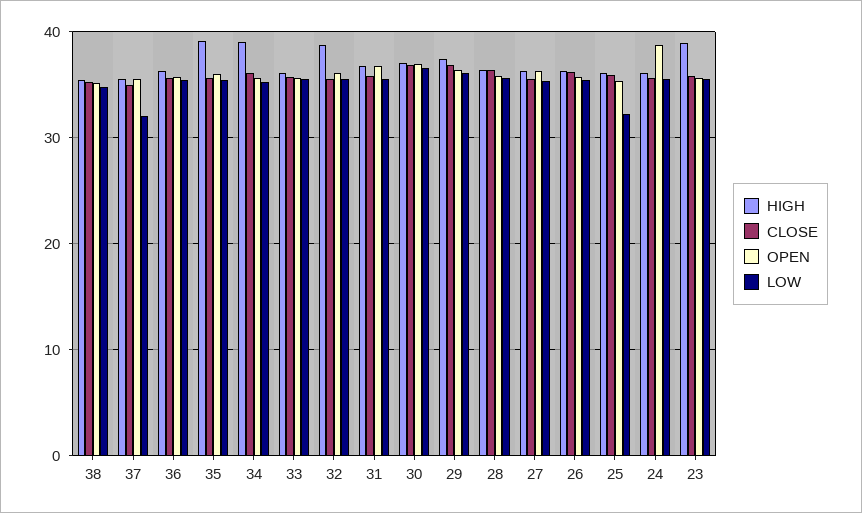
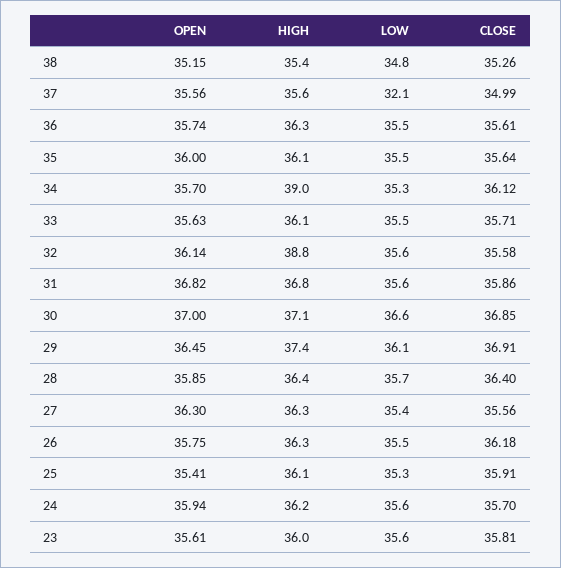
HIGH, 35: 39 -> 36.1
LOW, 25: 32 -> 35.3
OPEN, 24: 39 -> 35.94
HIGH, 23: 39 -> 36

